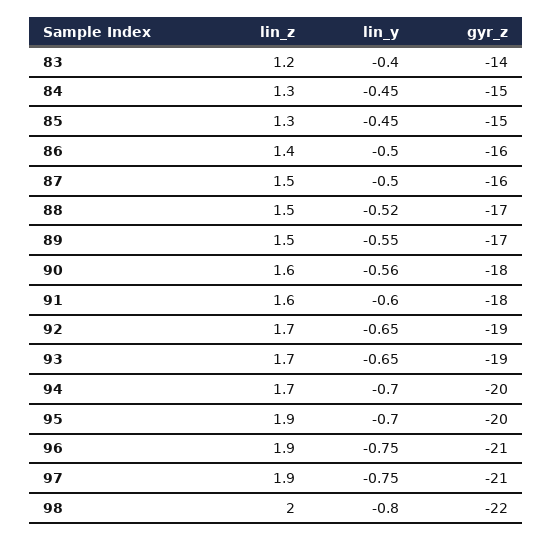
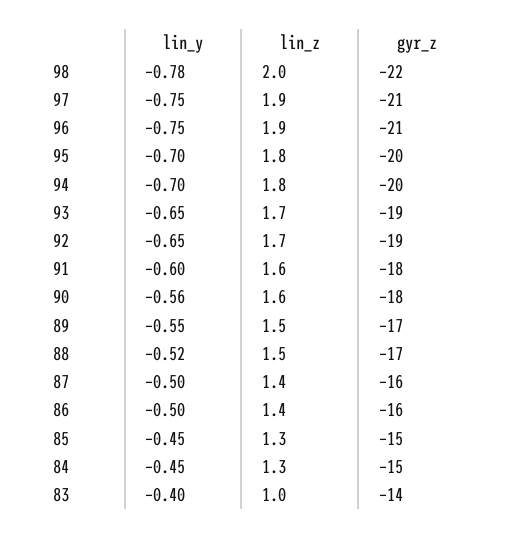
lin_z, 83: 1.2 -> 1
lin_z, 87: 1.5 -> 1.4
lin_z, 94: 1.7 -> 1.8
lin_z, 95: 1.9 -> 1.8
lin_y, 98: -0.8 -> -0.78

